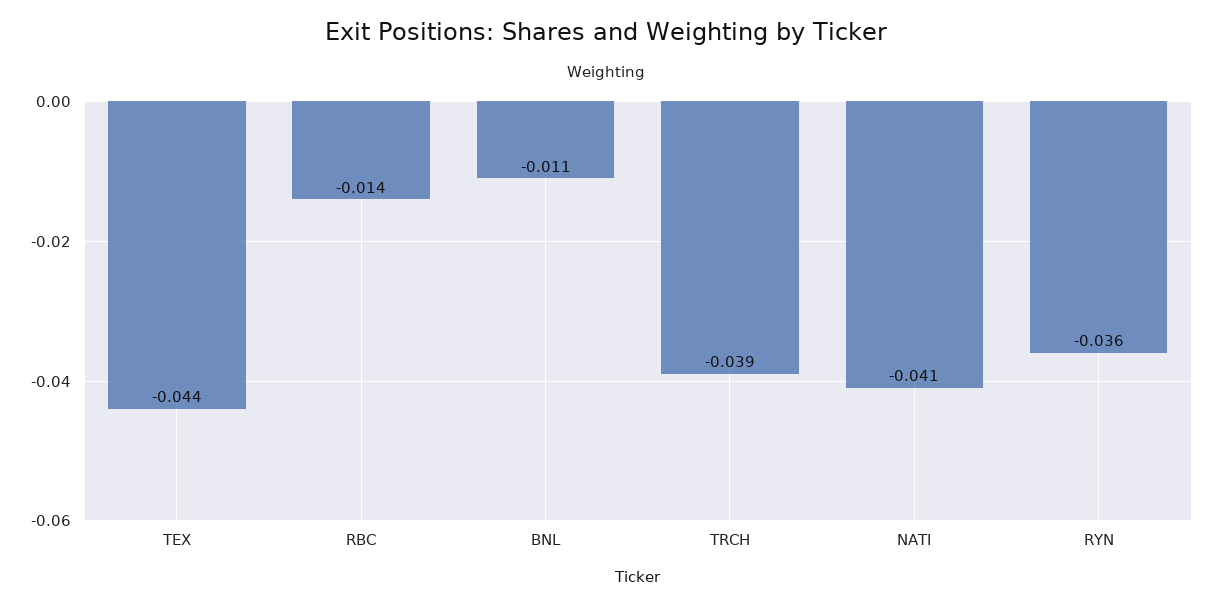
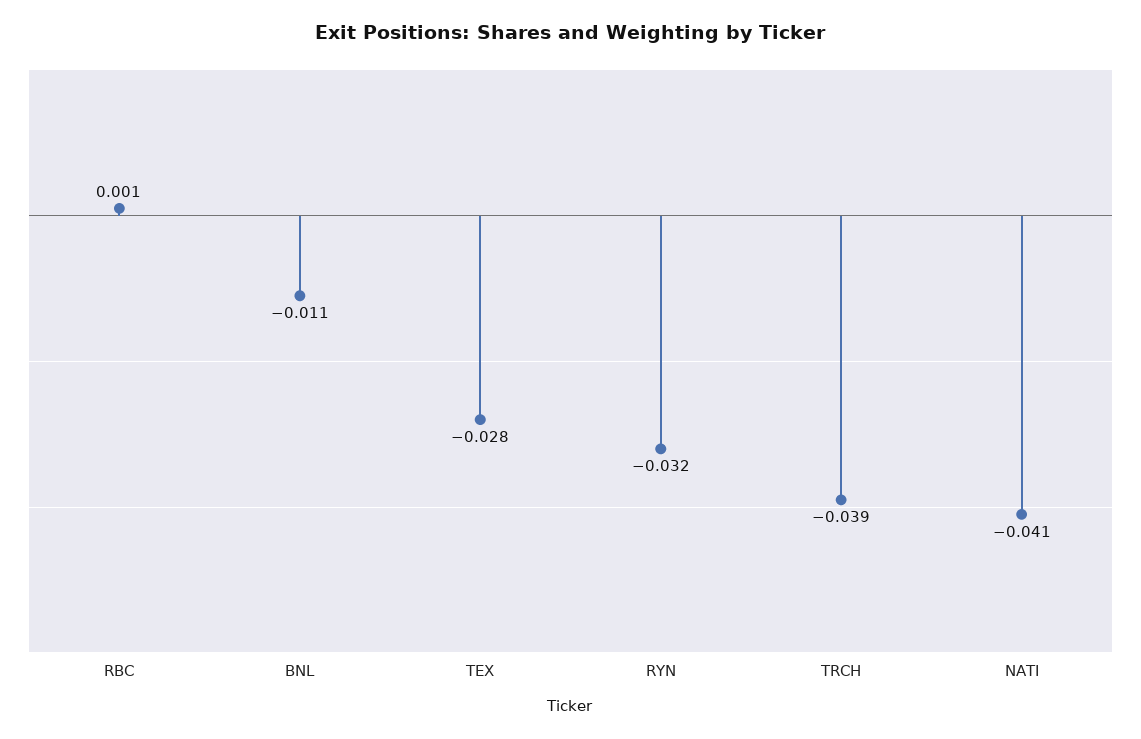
TEX: -0.044 -> -0.028
RBC: -0.014 -> 0.001
RYN: -0.036 -> -0.032

